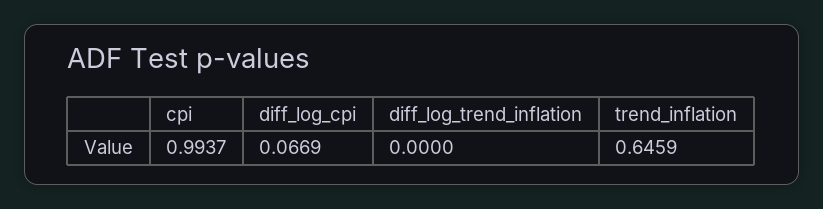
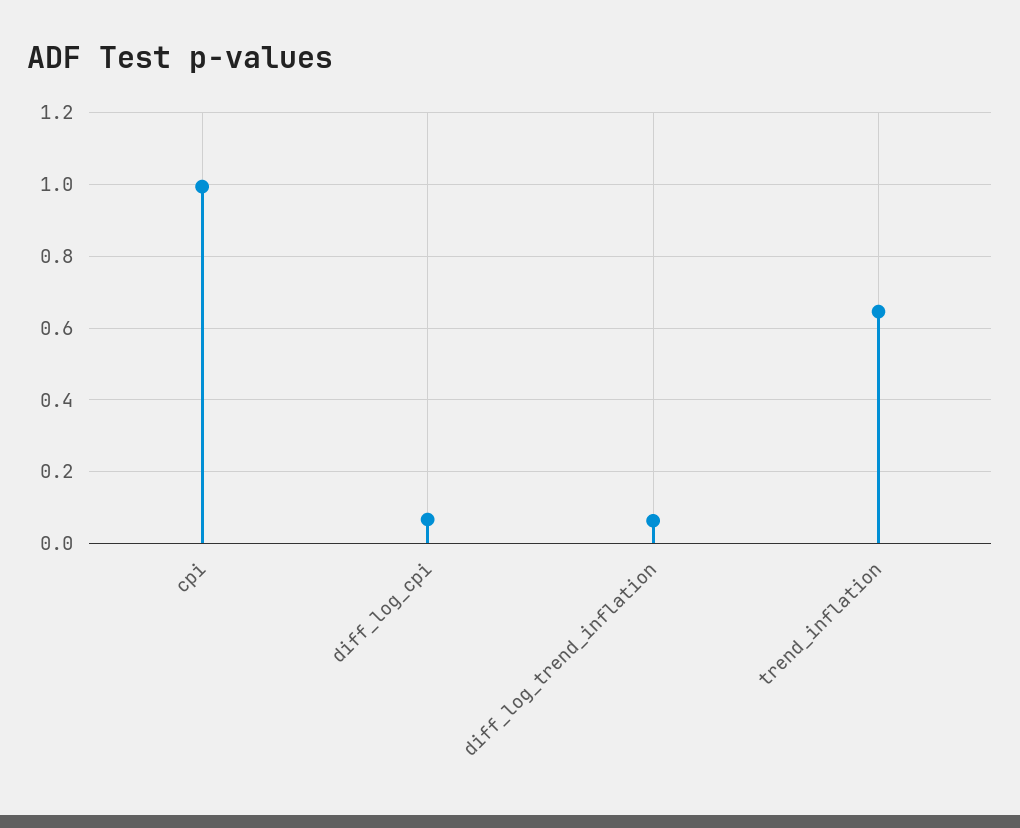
diff_log_trend_inflation: 0 -> 0.06

